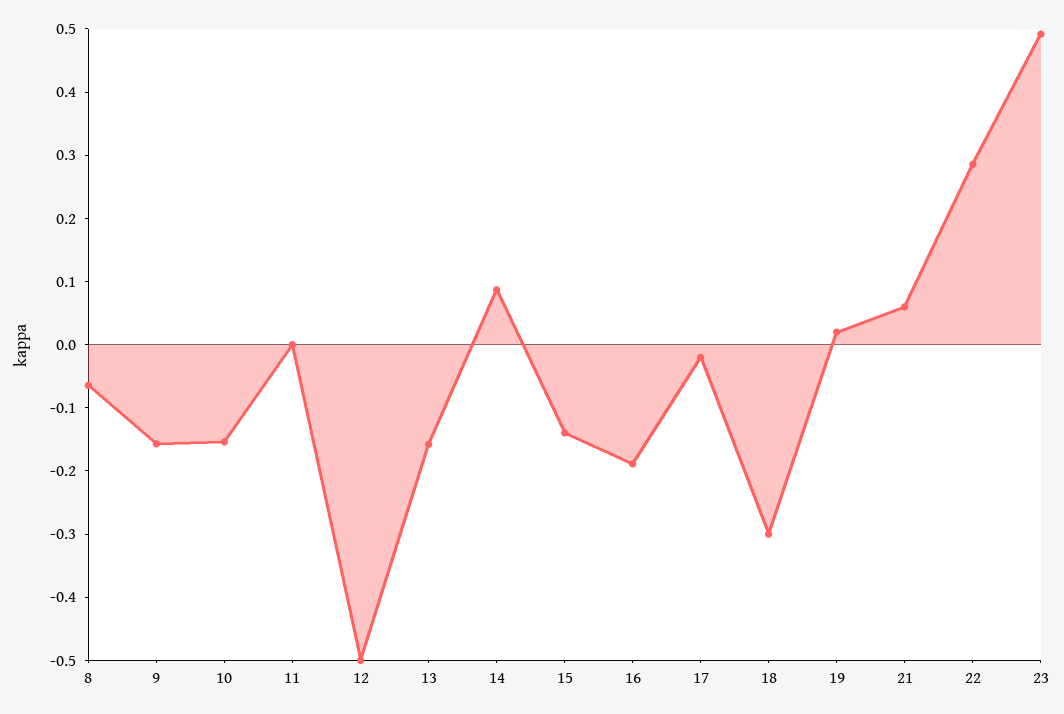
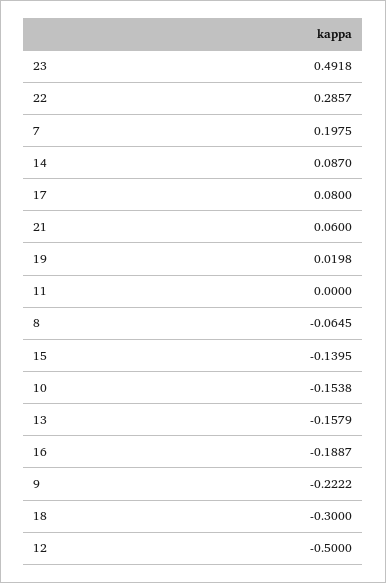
9: -0.16 -> -0.2222
17: -0.02 -> 0.08
7: none -> 0.1975

